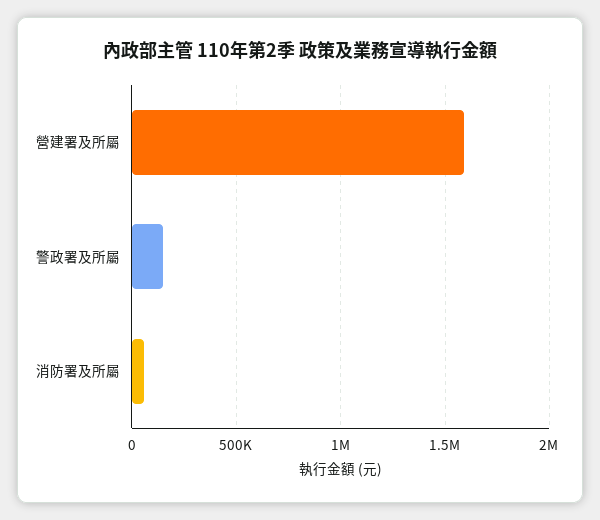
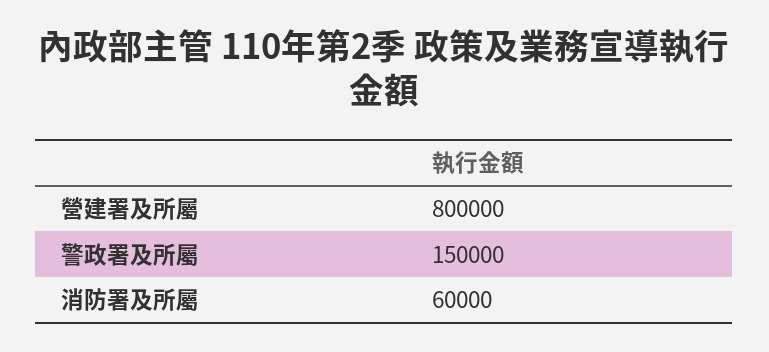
營建署及所屬: 1600000 -> 800000

